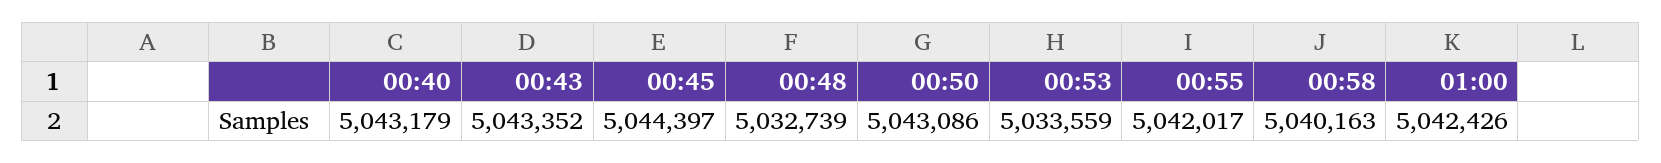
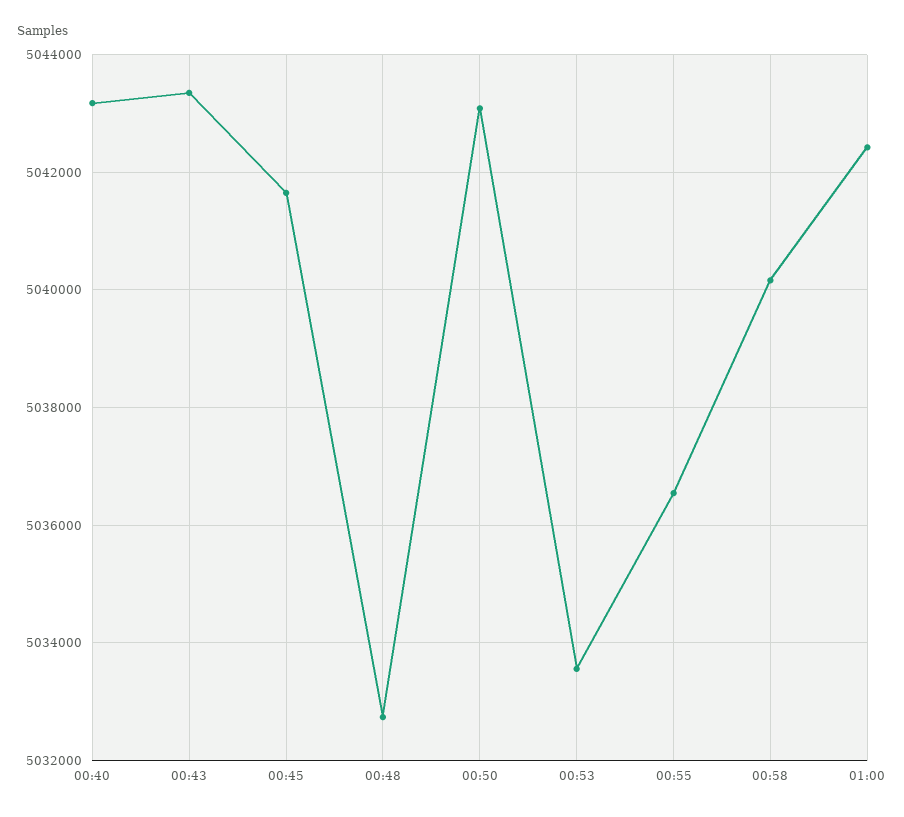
00:45: 5044397 -> 5041600
00:55: 5042017 -> 5036600

